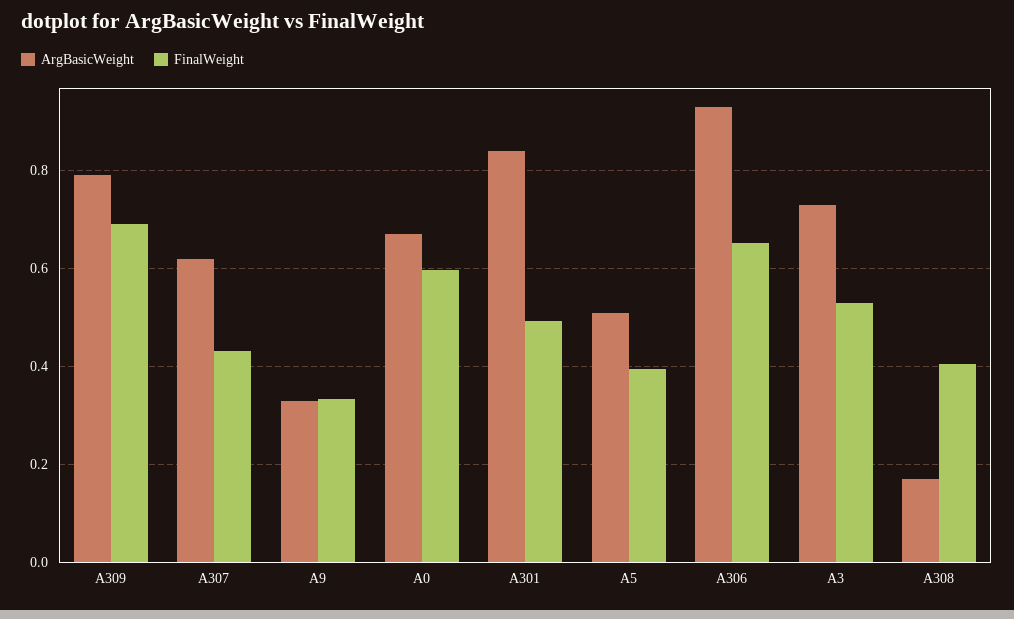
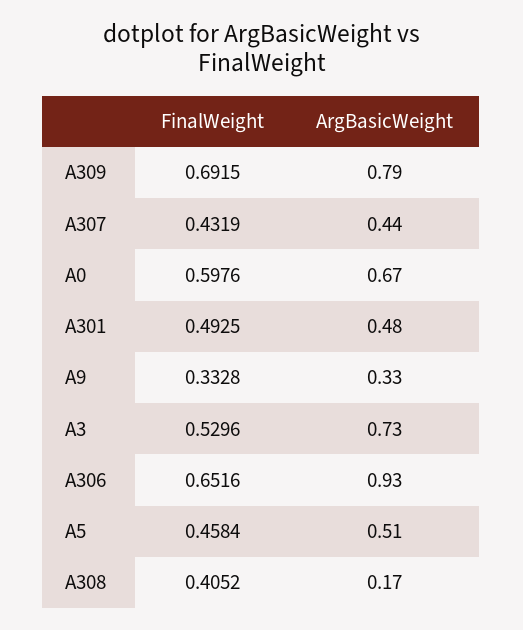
ArgBasicWeight, A307: 0.62 -> 0.44
ArgBasicWeight, A301: 0.84 -> 0.48
FinalWeight, A5: 0.4 -> 0.4584

